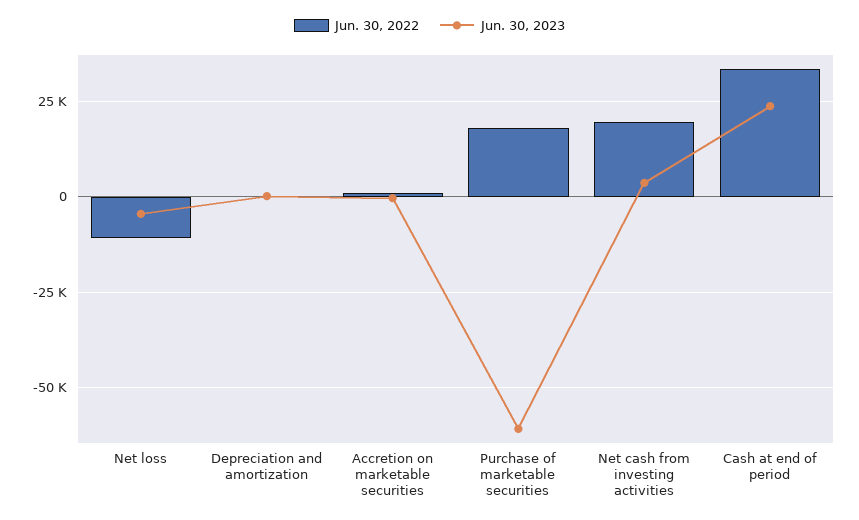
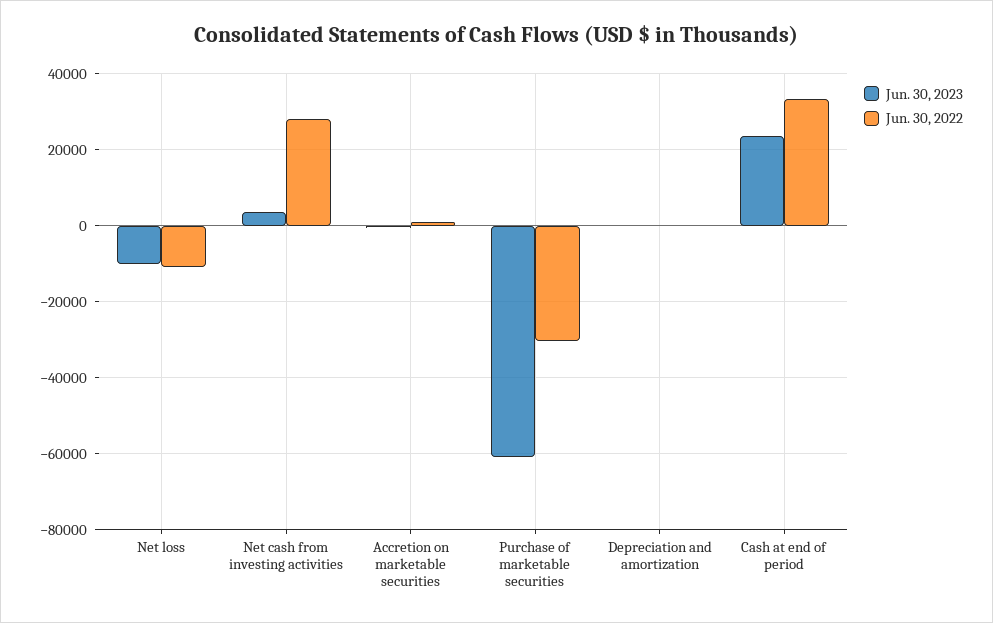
Jun. 30, 2023, Net loss: -5000 -> -10000
Jun. 30, 2022, Purchase of marketable securities: 17500 -> -30000
Jun. 30, 2022, Net cash from investing activities: 20000 -> 28000

